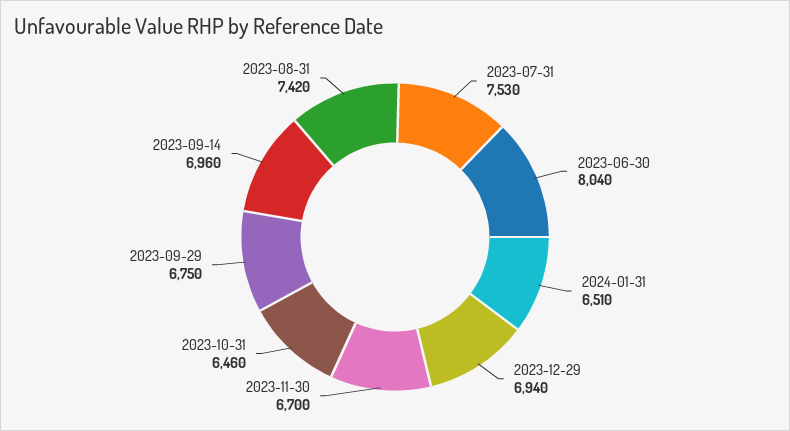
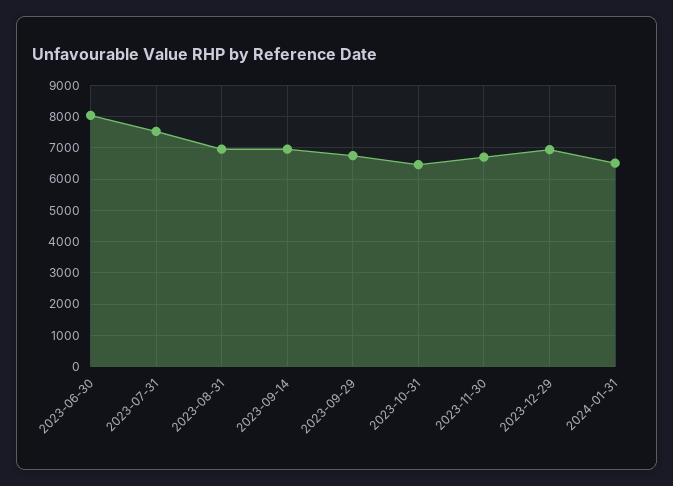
2023-08-31: 7420 -> 7000

